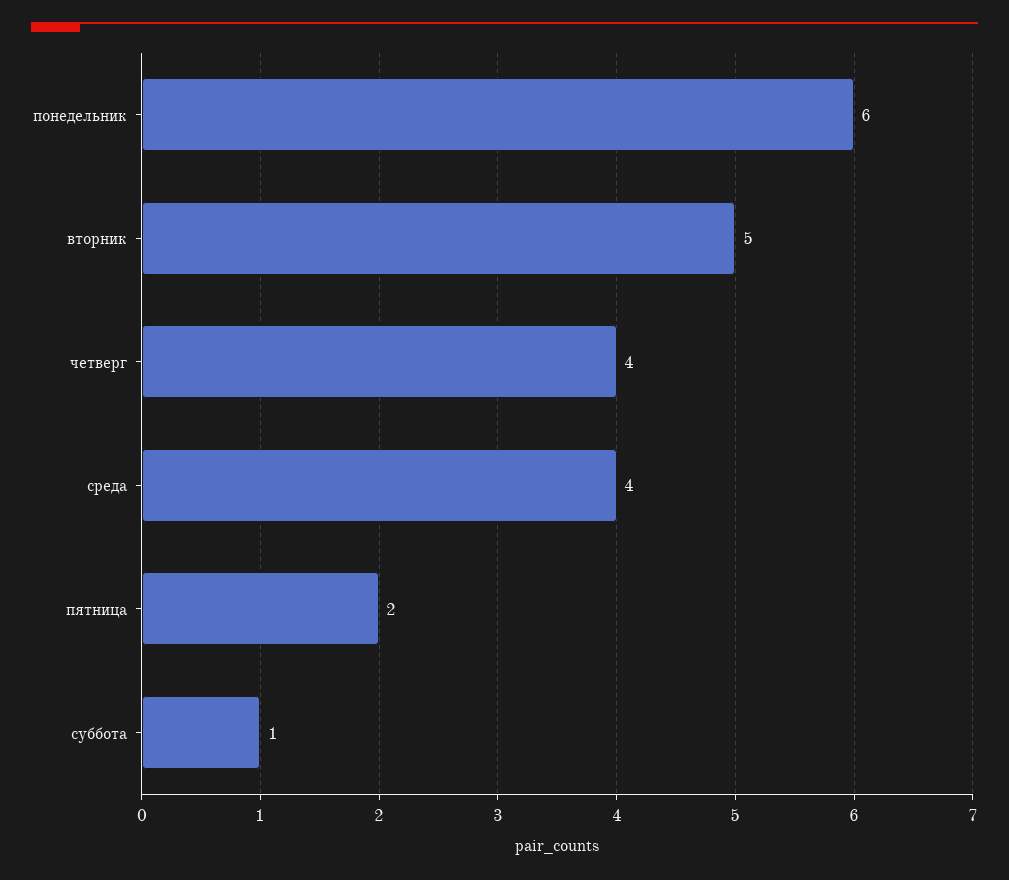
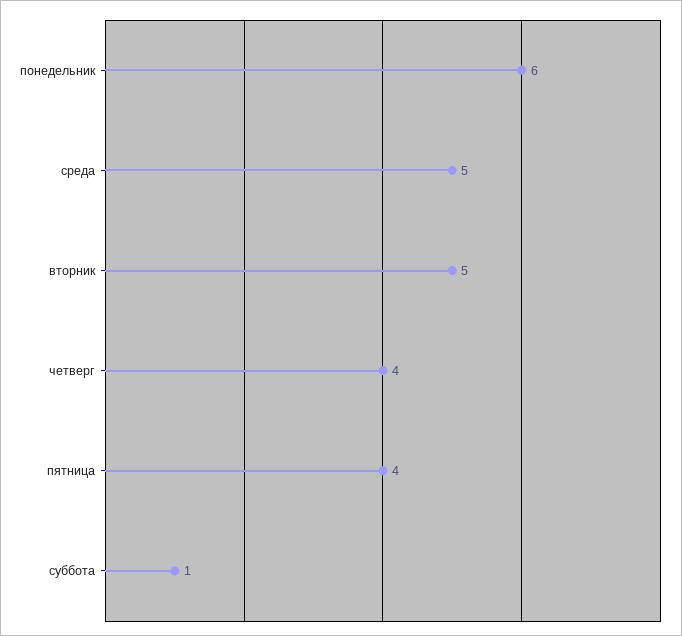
среда: 4 -> 5
пятница: 2 -> 4

